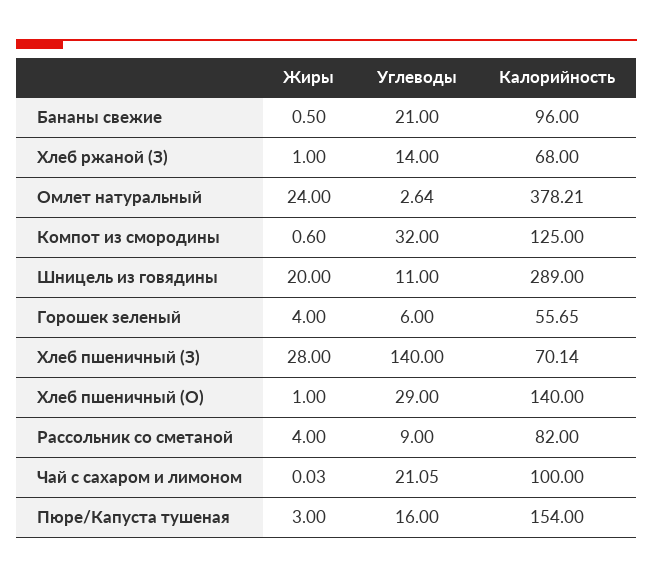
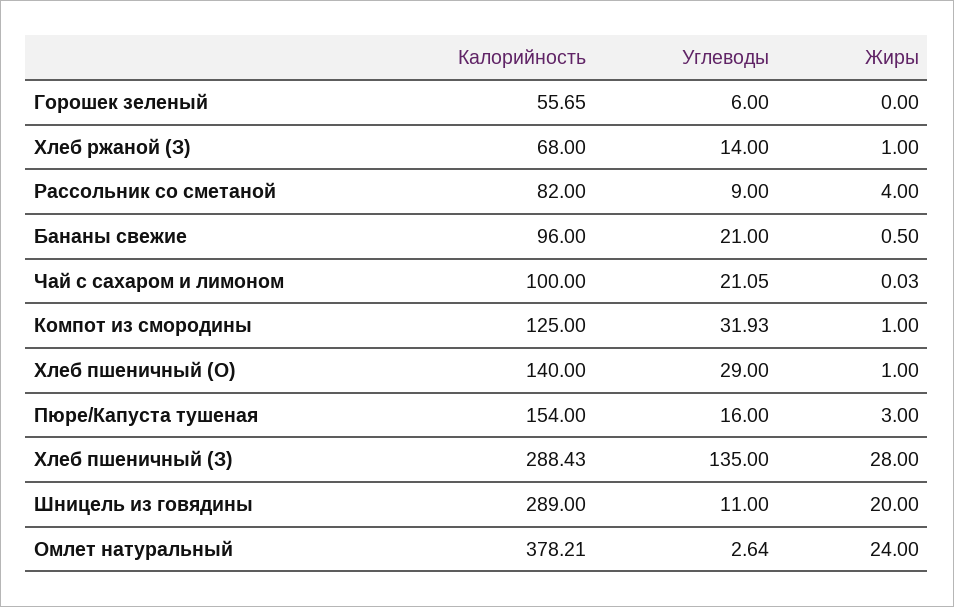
Жиры, Компот из смородины: 0.6 -> 1
Углеводы, Компот из смородины: 32 -> 31.93
Жиры, Горошек зеленый: 4 -> 0
Углеводы, Хлеб пшеничный (З): 140 -> 135
Калорийность, Хлеб пшеничный (З): 70.14 -> 288.43

